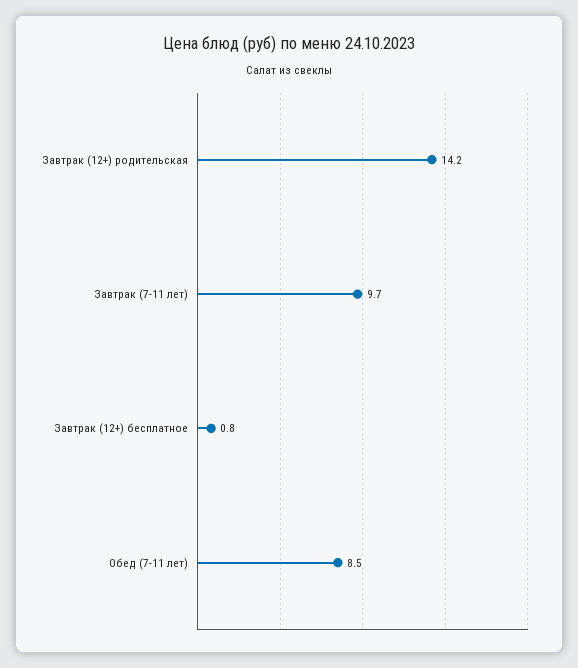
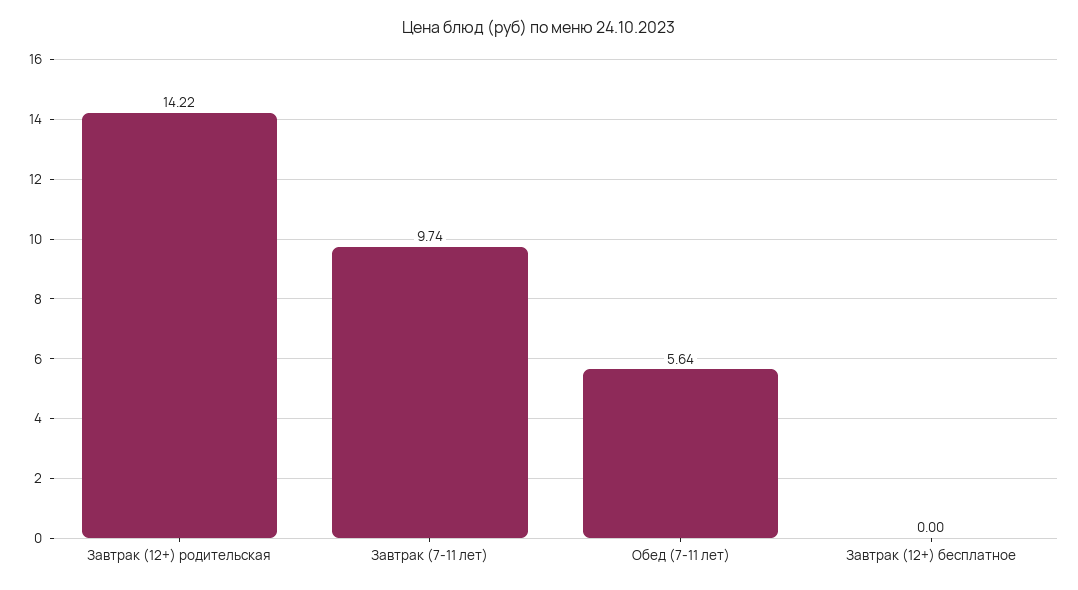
Завтрак (12+) бесплатное: 0.8 -> 0
Обед (7-11 лет): 8.5 -> 5.64

